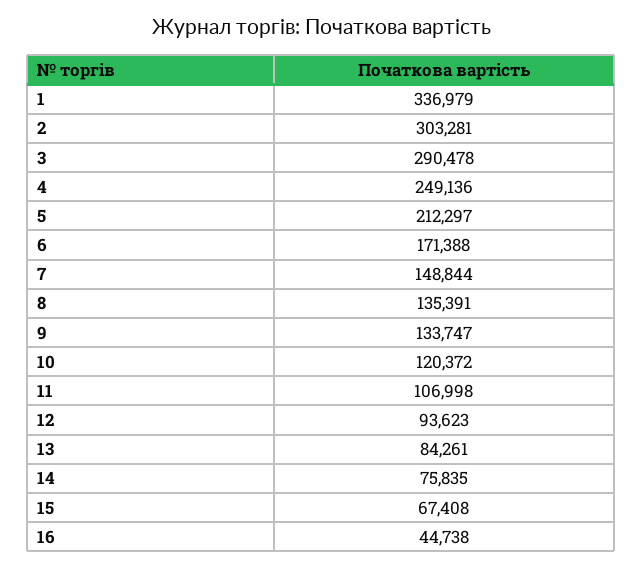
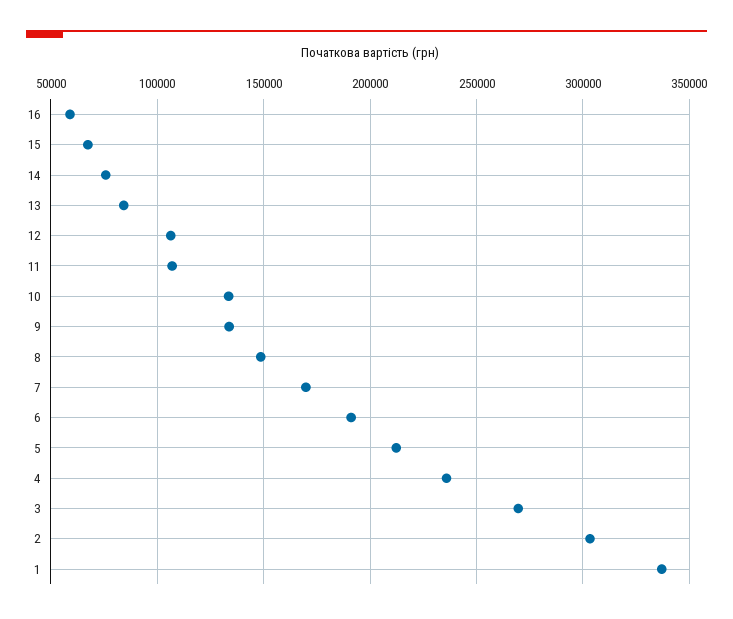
3: 290478 -> 270000
4: 249136 -> 235000
6: 171388 -> 190000
7: 148844 -> 170000
8: 135391 -> 150000
10: 120372 -> 135000
12: 93623 -> 105000
16: 44738 -> 60000

